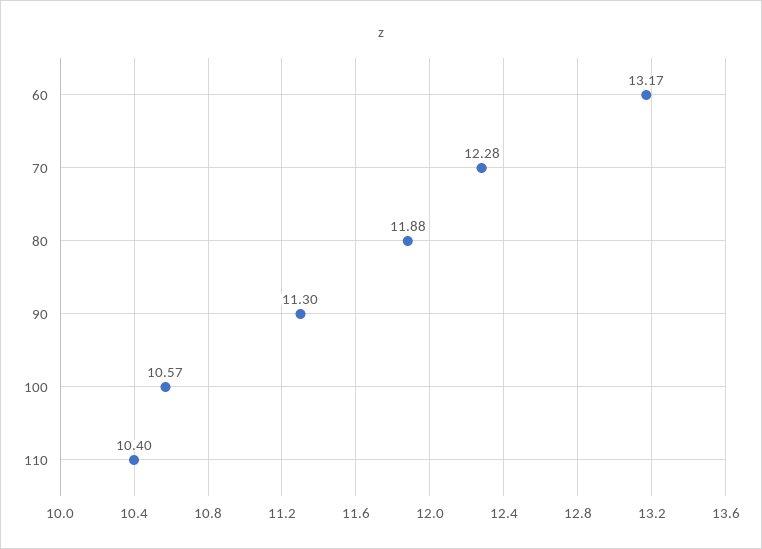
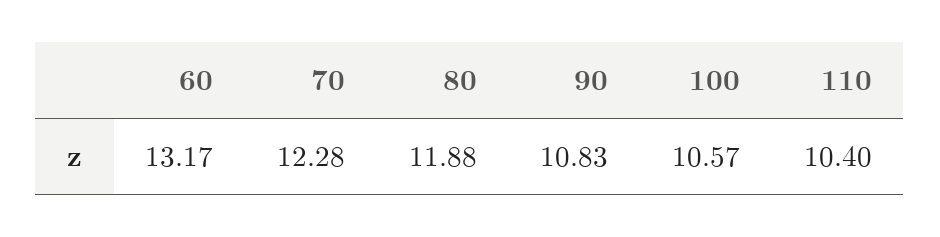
90: 11.3 -> 10.83

